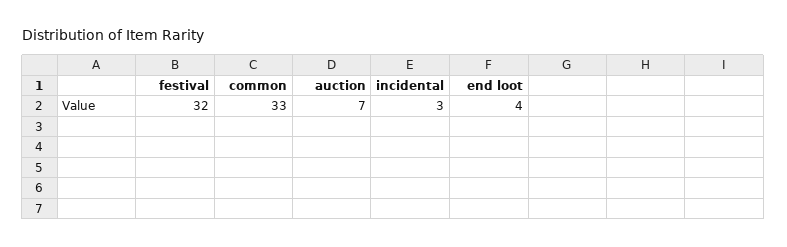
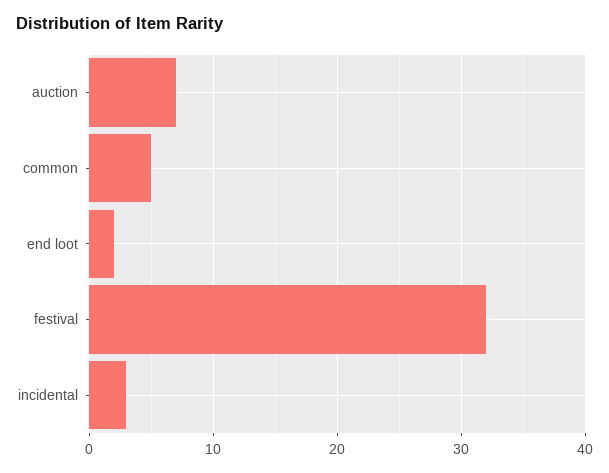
common: 33 -> 5
end loot: 4 -> 2

